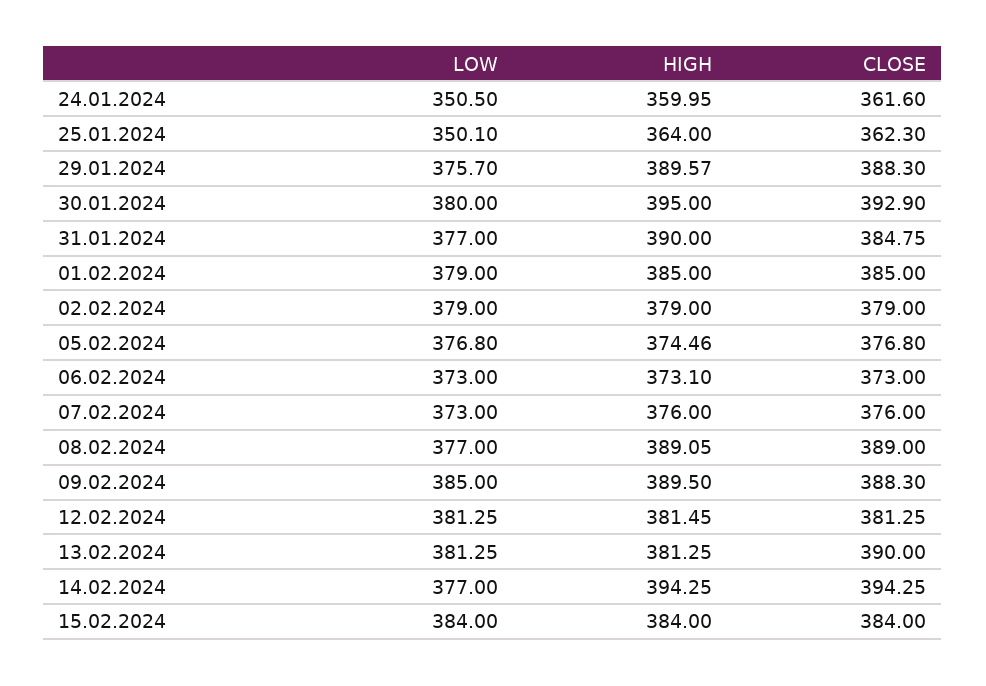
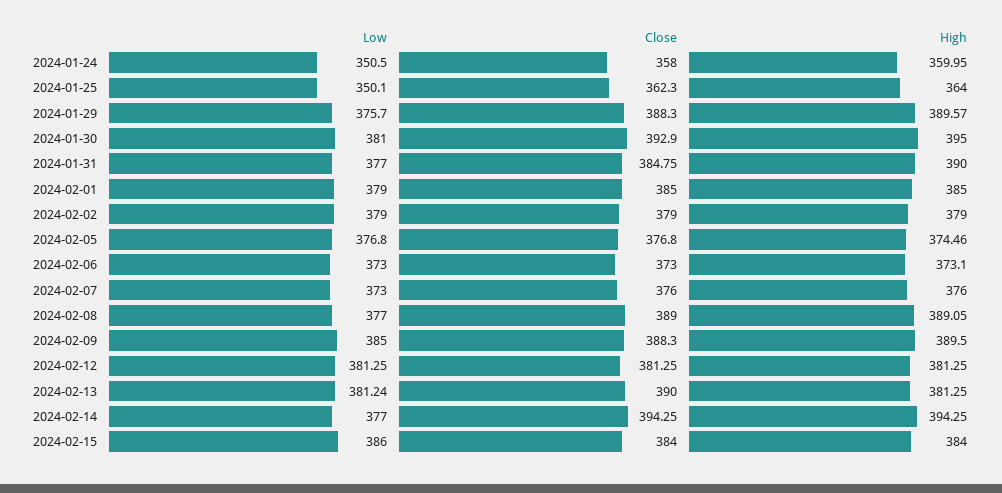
CLOSE, 24.01.2024: 361.6 -> 358
LOW, 30.01.2024: 380 -> 381
HIGH, 12.02.2024: 381.45 -> 381.25
LOW, 13.02.2024: 381.25 -> 381.24
LOW, 15.02.2024: 384 -> 386

